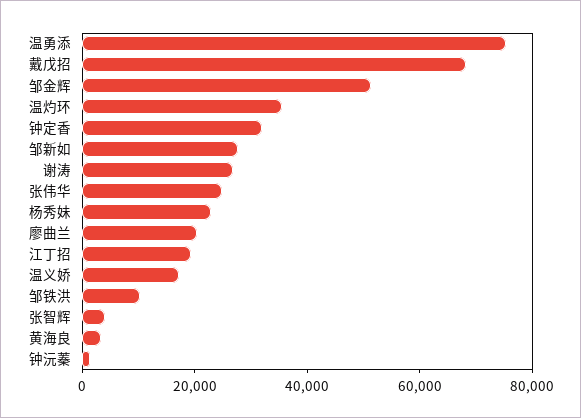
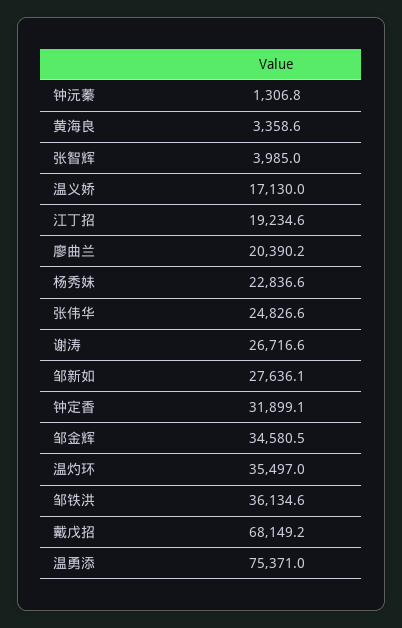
邹金辉: 50000 -> 34580.5
邹铁洪: 10000 -> 36134.6

